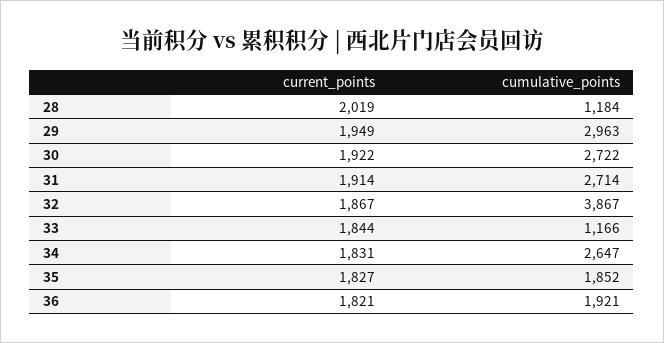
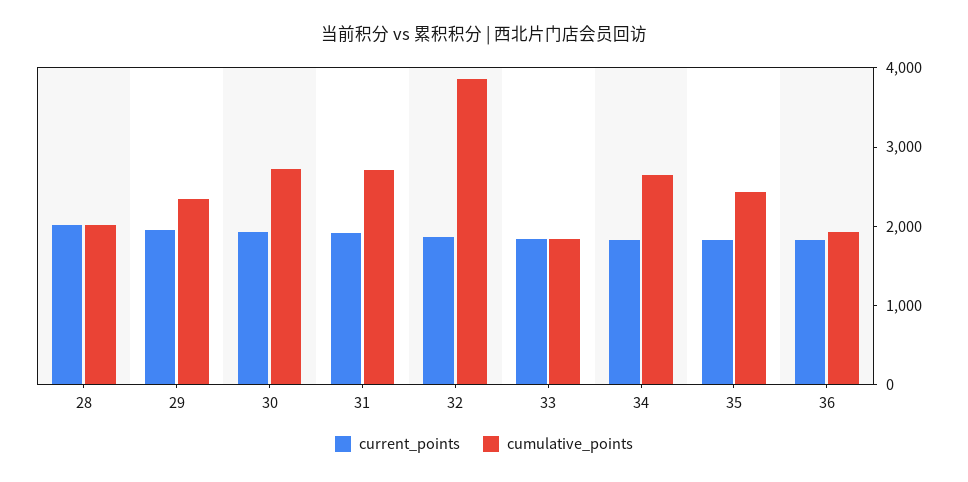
cumulative_points, 28: 1184 -> 2000
cumulative_points, 29: 2963 -> 2400
cumulative_points, 33: 1166 -> 1800
cumulative_points, 35: 1852 -> 2400

